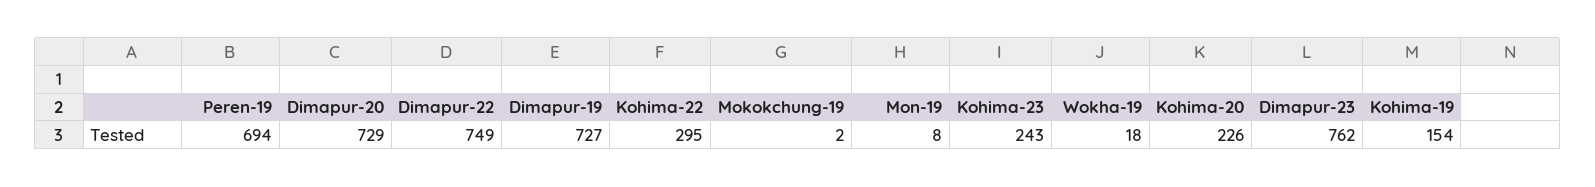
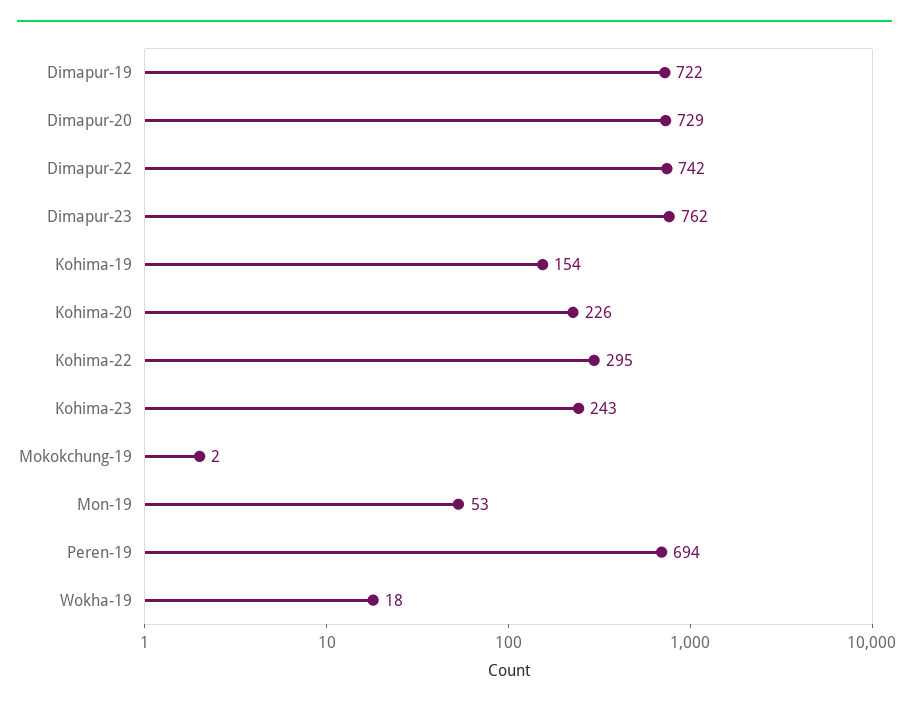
Dimapur-22: 749 -> 742
Dimapur-19: 727 -> 722
Mon-19: 8 -> 53

